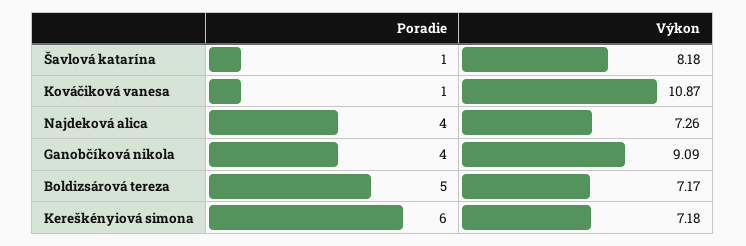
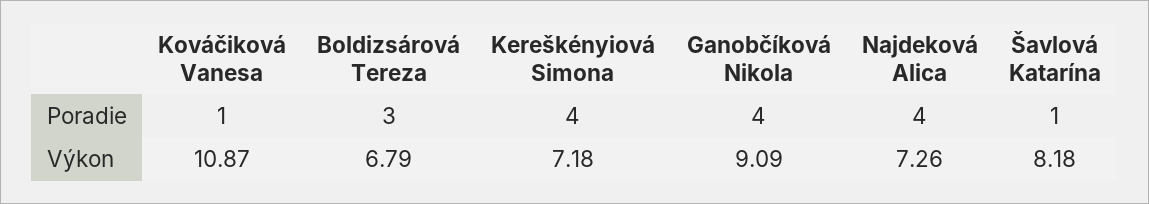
Poradie, Boldizsárová tereza: 5 -> 3
Výkon, Boldizsárová tereza: 7.17 -> 6.79
Poradie, Kereškényiová simona: 6 -> 4

